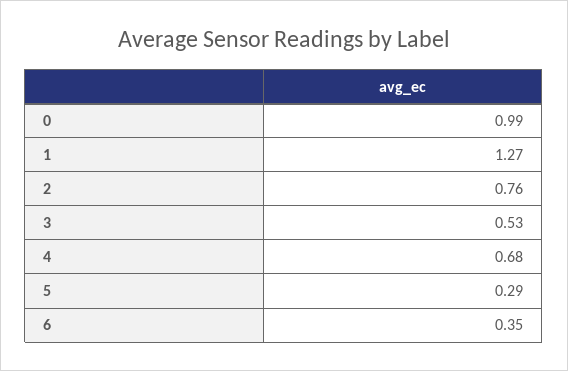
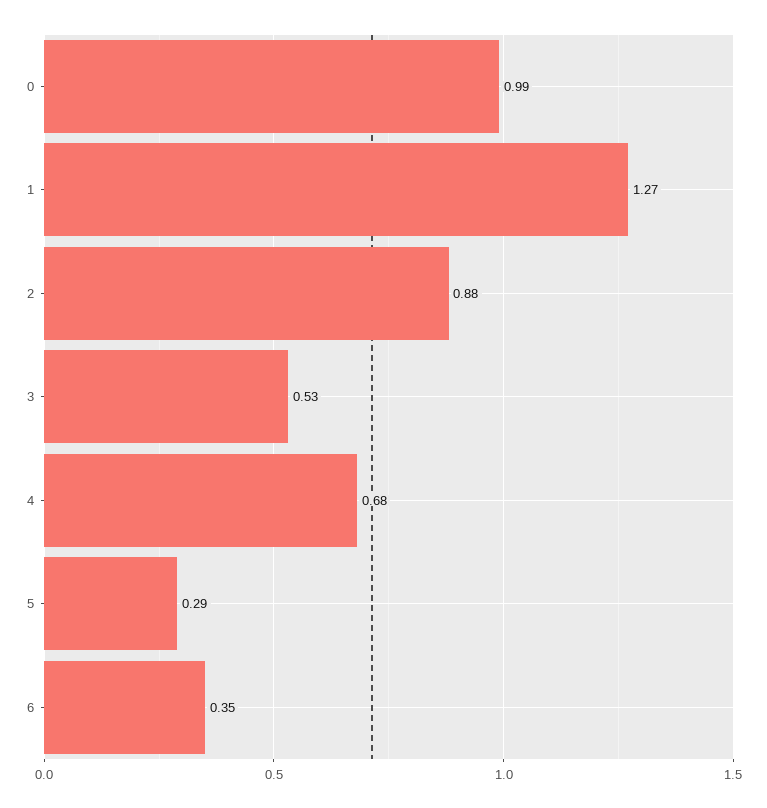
2: 0.76 -> 0.88

